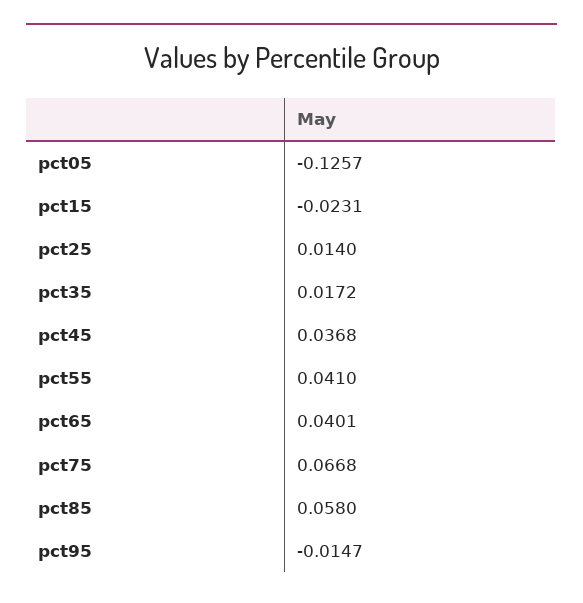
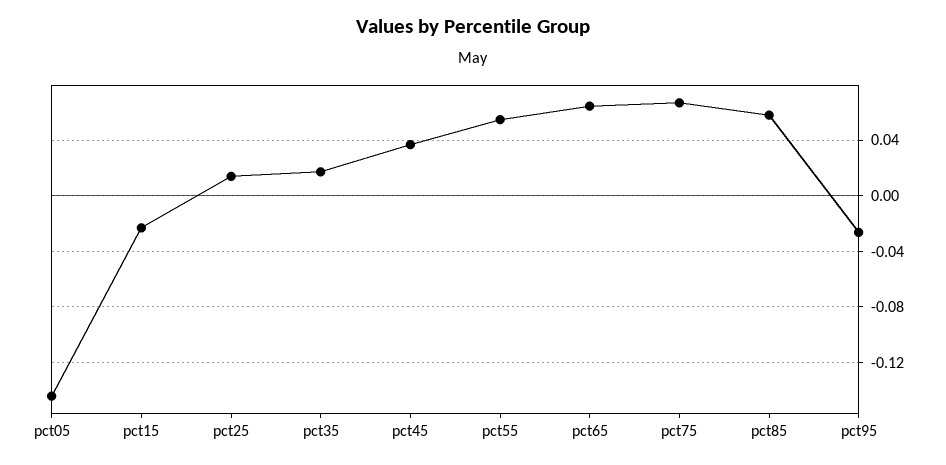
pct05: -0.1257 -> -0.145
pct55: 0.041 -> 0.055
pct65: 0.0401 -> 0.065
pct95: -0.0147 -> -0.025

